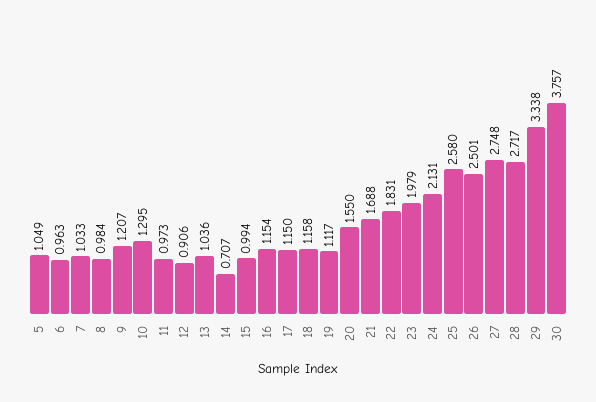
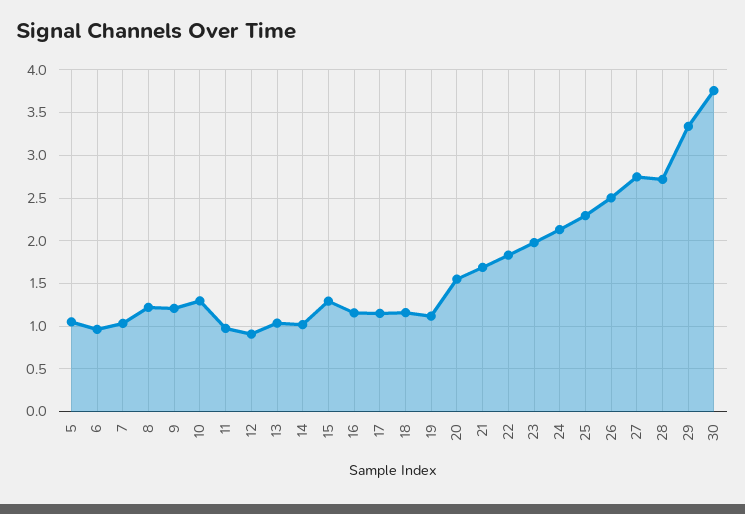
8: 0.984 -> 1.2
14: 0.707 -> 1
15: 0.994 -> 1.3
25: 2.58 -> 2.3

